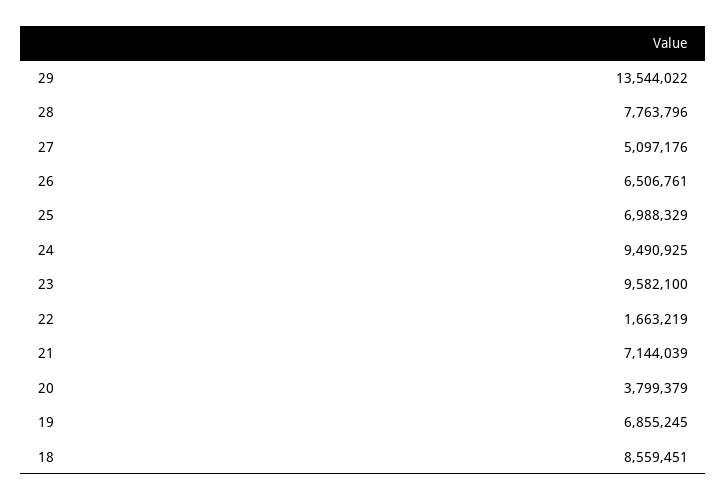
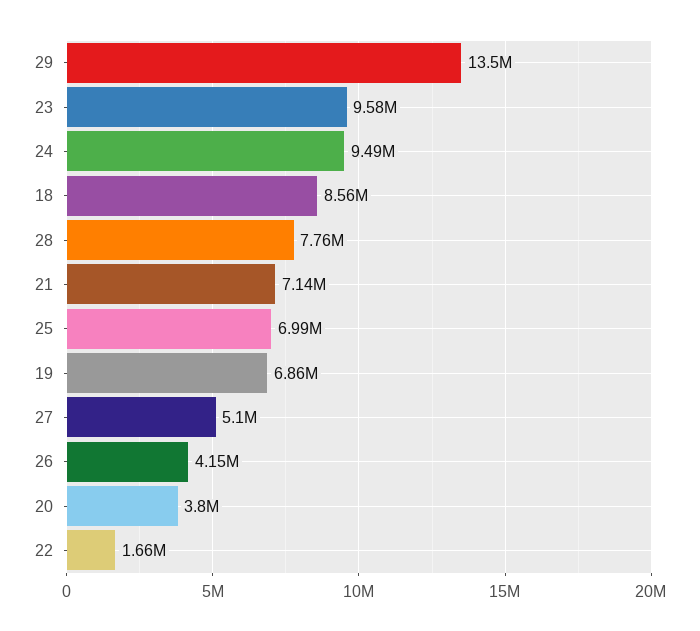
26: 6506761 -> 4150000

